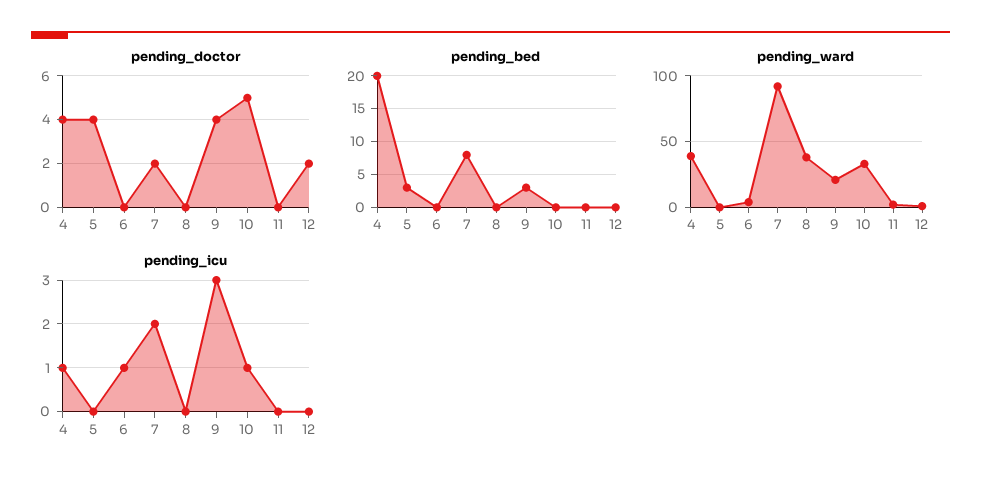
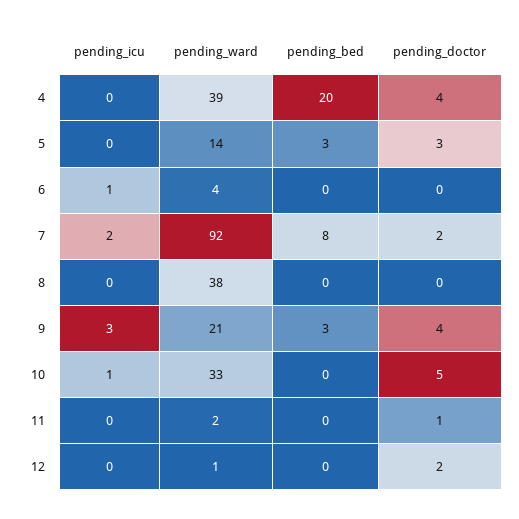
pending_doctor, 5: 4 -> 3
pending_doctor, 11: 0 -> 1
pending_ward, 5: 0 -> 14
pending_icu, 4: 1 -> 0

